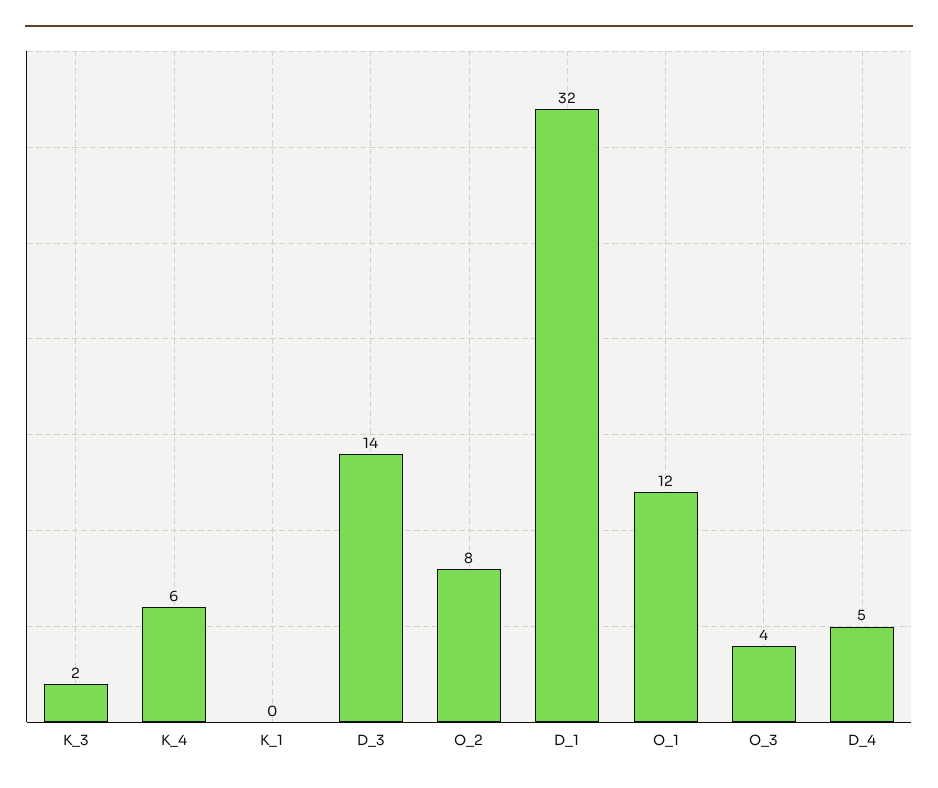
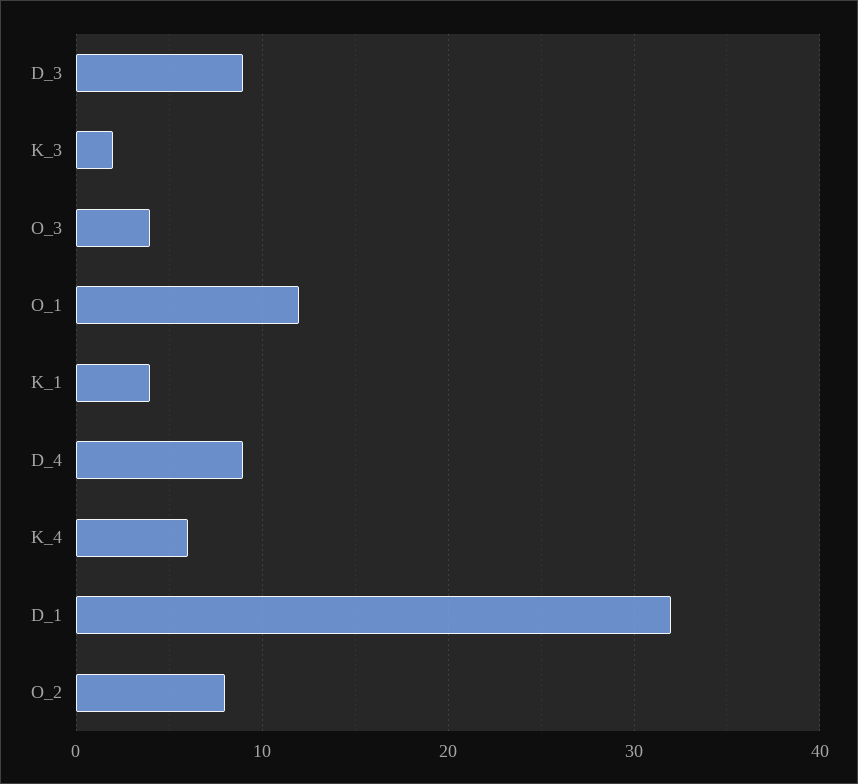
K_1: 0 -> 4
D_3: 14 -> 9
D_4: 5 -> 9

